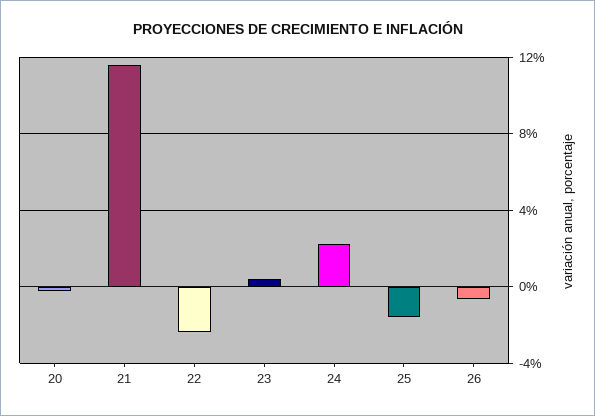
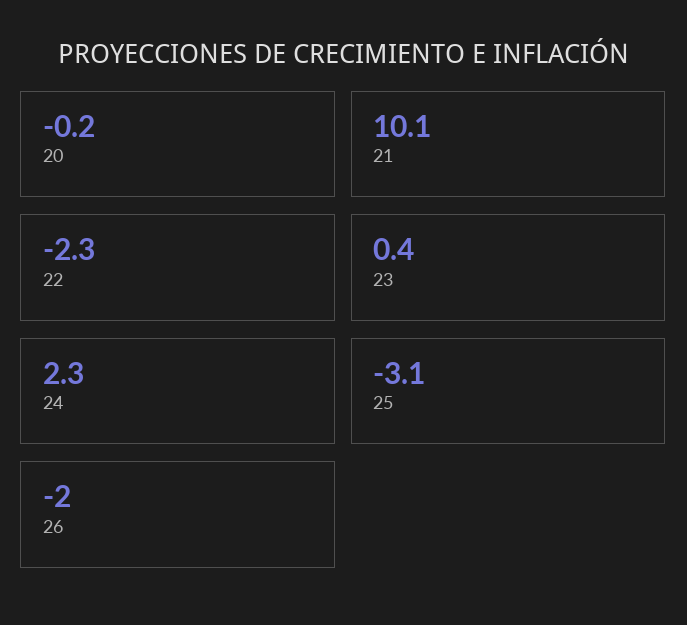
21: 11.5 -> 10.1
25: -1.5 -> -3.1
26: -0.5 -> -2

